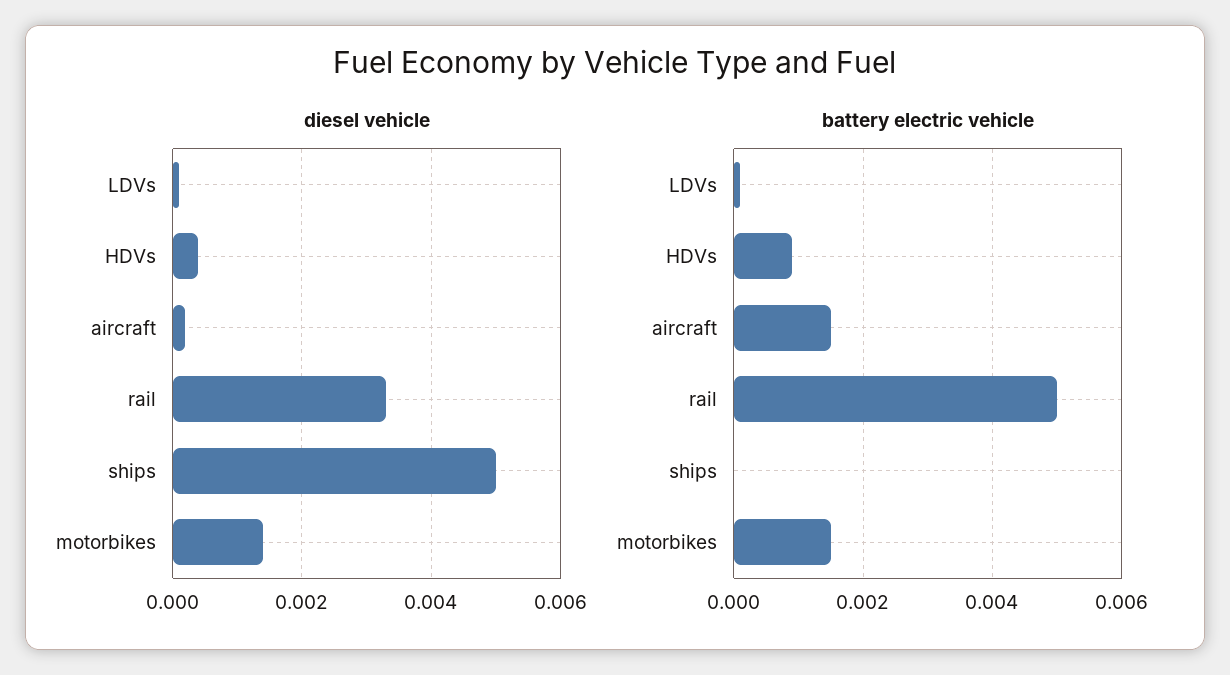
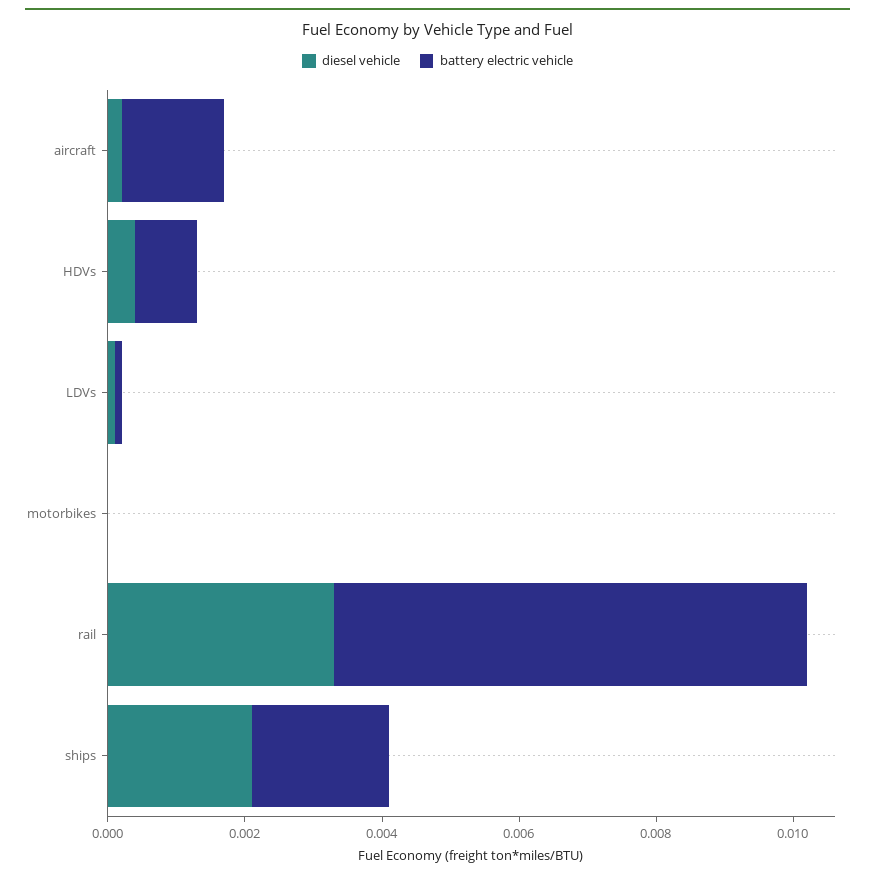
diesel vehicle, ships: 0.005 -> 0.002
diesel vehicle, motorbikes: 0.0015 -> 0
battery electric vehicle, rail: 0.005 -> 0.007
battery electric vehicle, ships: 0 -> 0.002
battery electric vehicle, motorbikes: 0.0015 -> 0

